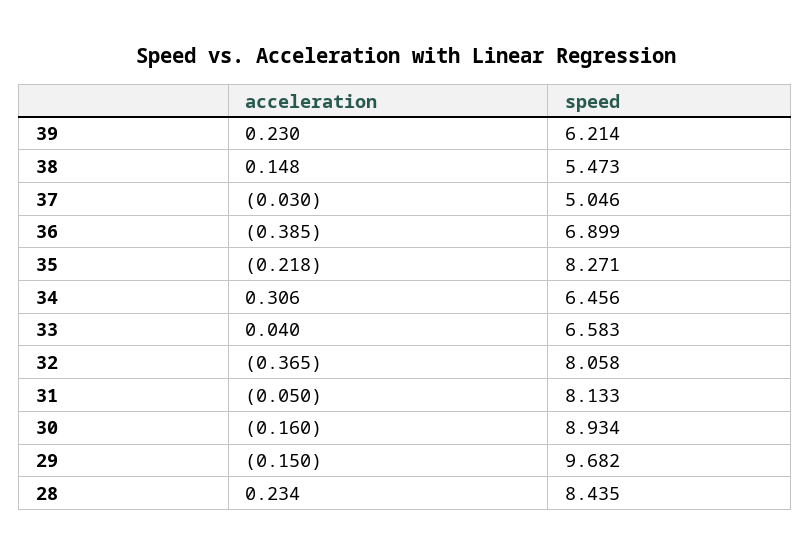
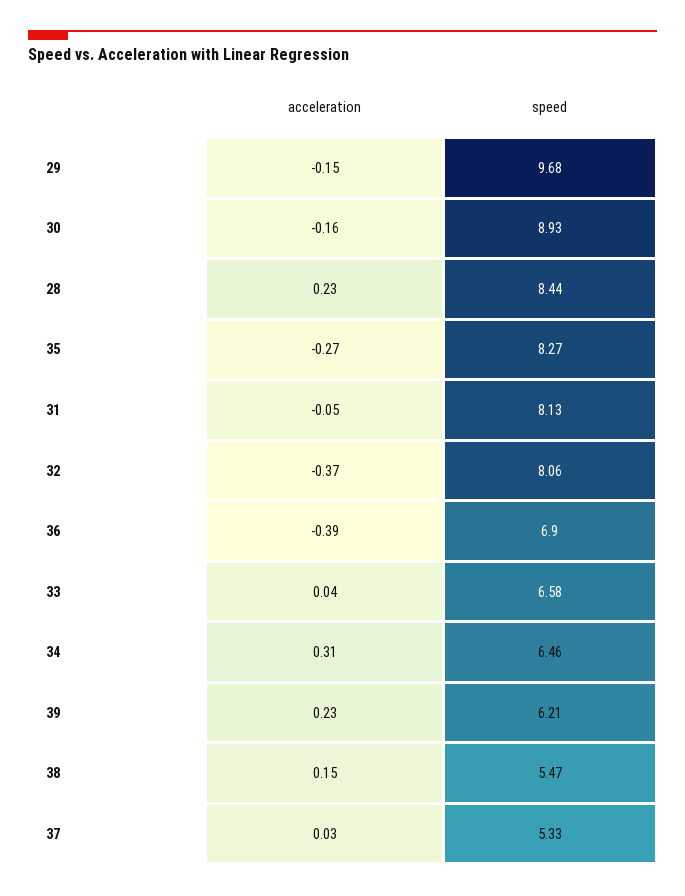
acceleration, 37: -0.03 -> 0.03
speed, 37: 5.046 -> 5.33
acceleration, 35: -0.218 -> -0.27

